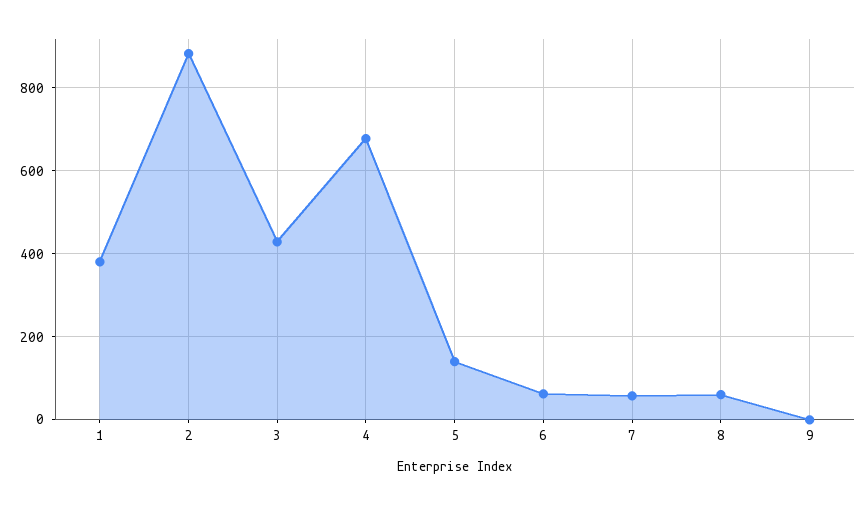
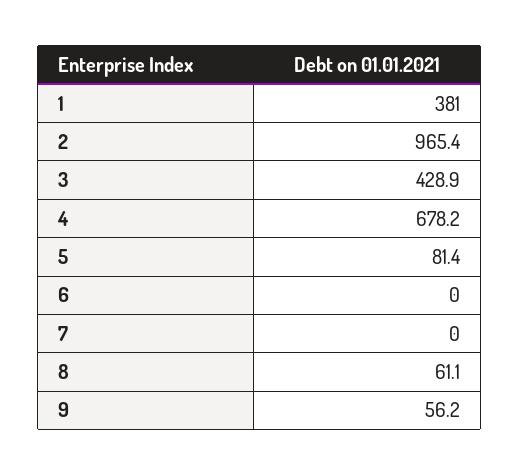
2: 880 -> 965.4
5: 140 -> 81.4
6: 60 -> 0
7: 60 -> 0
9: 0 -> 56.2

